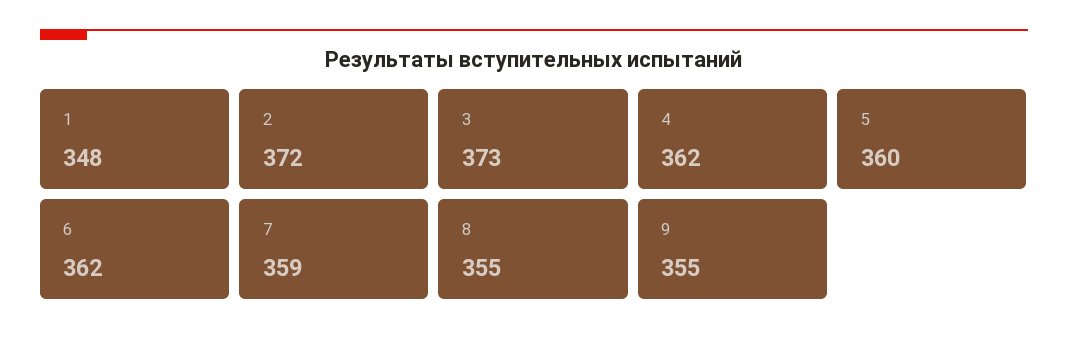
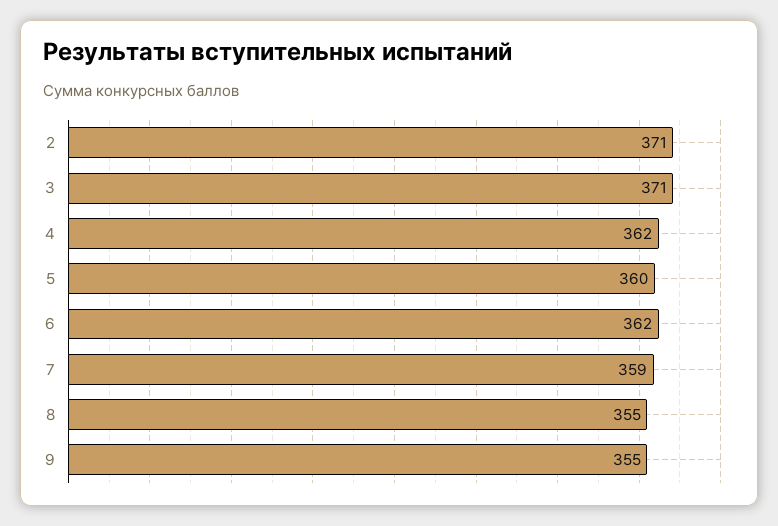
1: 348 -> none
2: 372 -> 371
3: 373 -> 371

